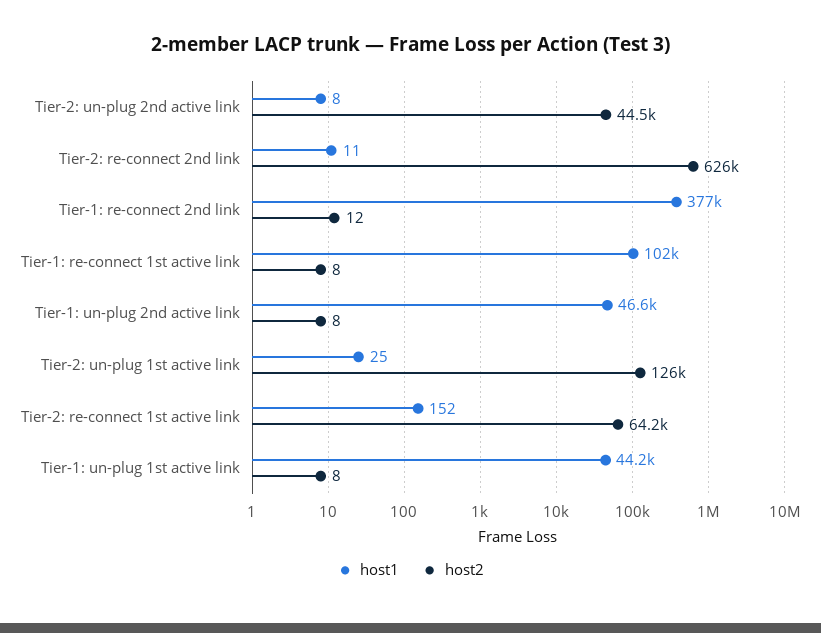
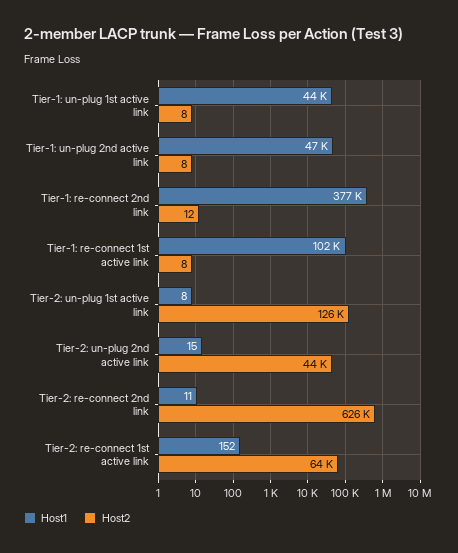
host1, Tier-2: un-plug 2nd active link: 8 -> 15
host1, Tier-2: un-plug 1st active link: 25 -> 8

